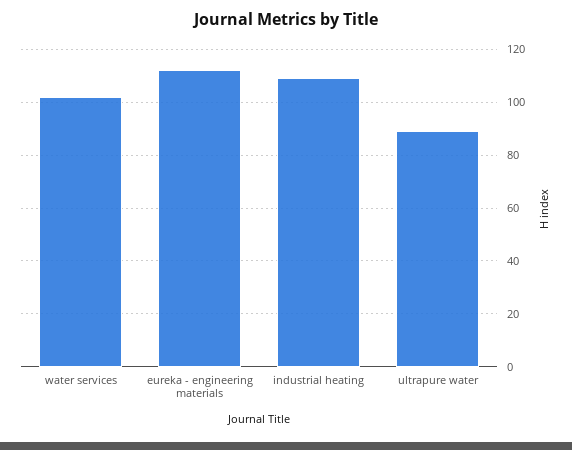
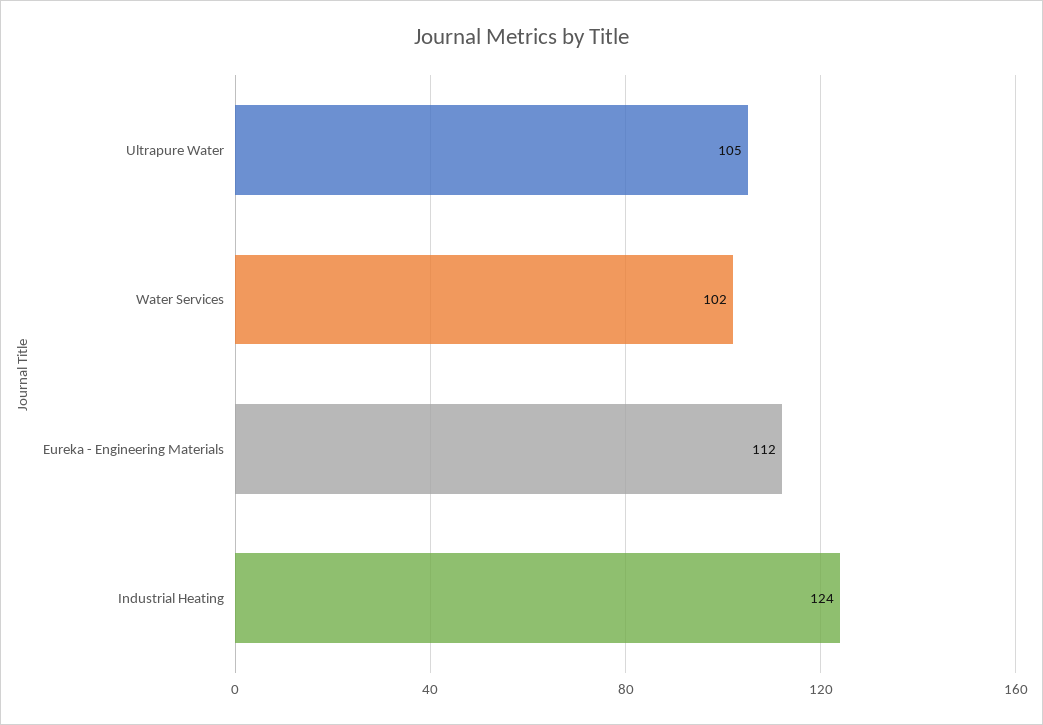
industrial heating: 110 -> 124
ultrapure water: 90 -> 105

